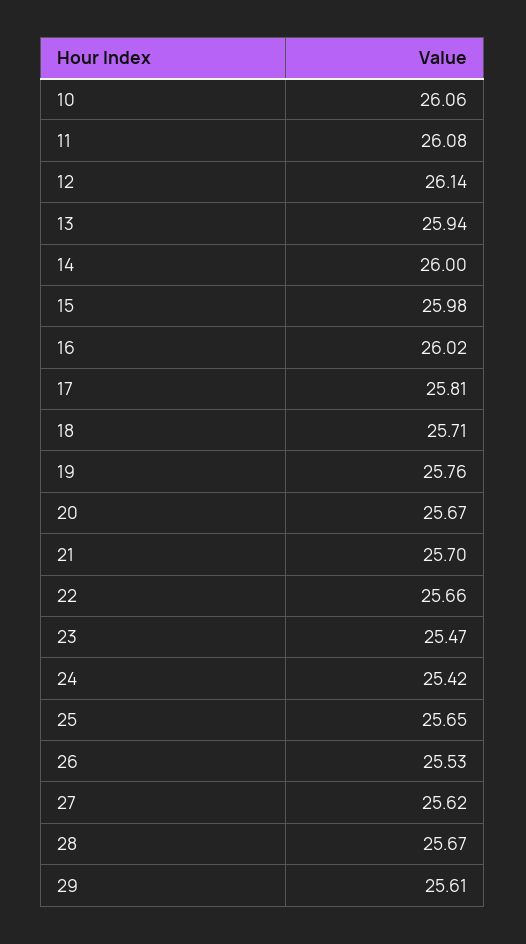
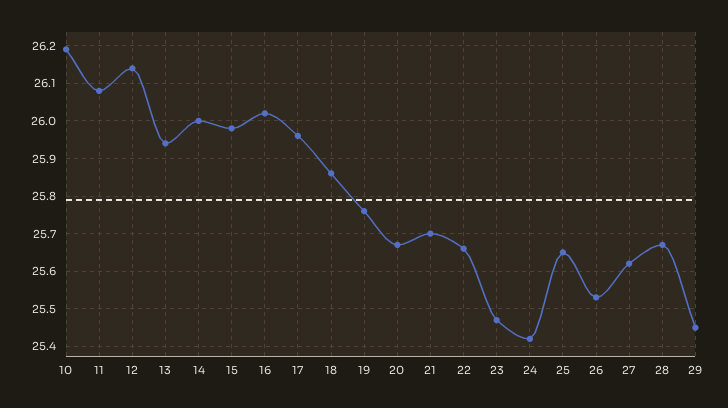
10: 26.06 -> 26.2
17: 25.81 -> 25.95
18: 25.71 -> 25.85
29: 25.61 -> 25.45

